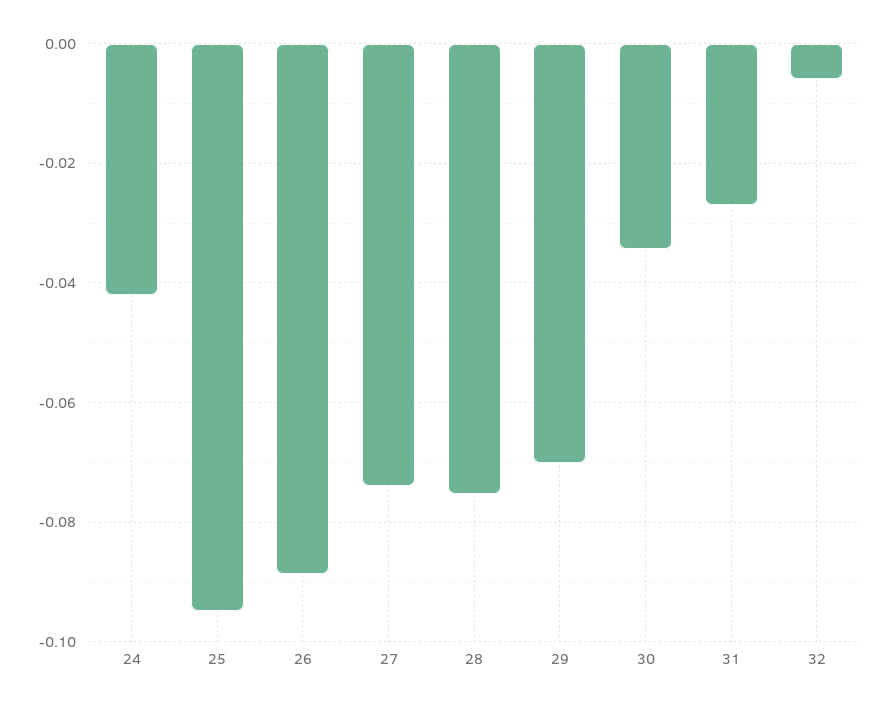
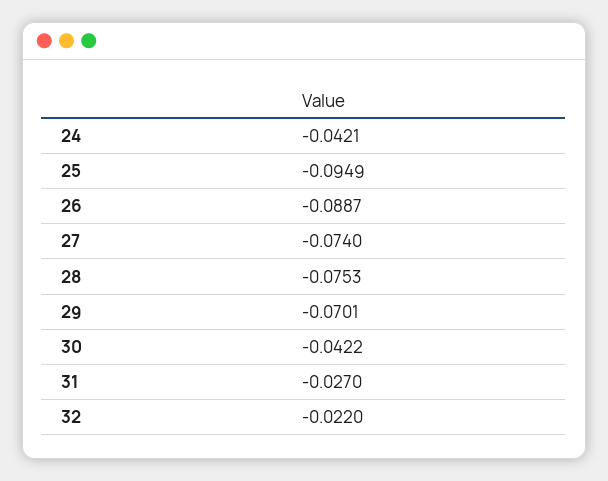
30: -0.034 -> -0.0422
32: -0.006 -> -0.022

